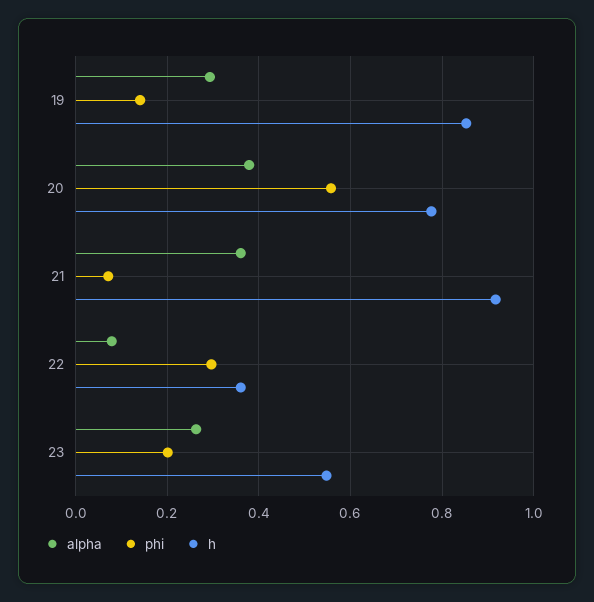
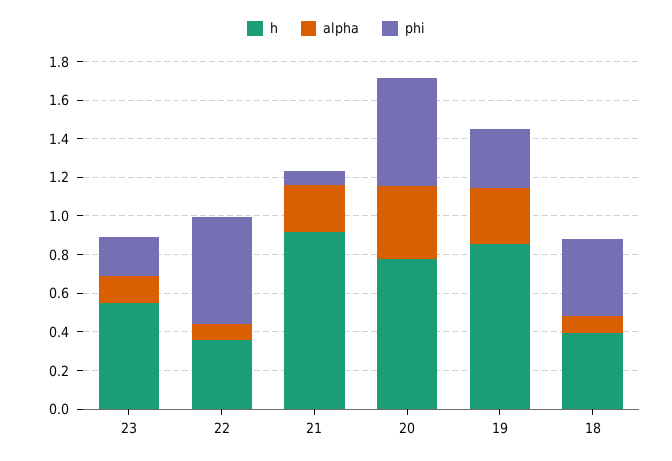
phi, 19: 0.14 -> 0.3
alpha, 21: 0.36 -> 0.25
phi, 22: 0.3 -> 0.55
alpha, 23: 0.26 -> 0.15
h, 18: none -> 0.4
alpha, 18: none -> 0.1
phi, 18: none -> 0.4

